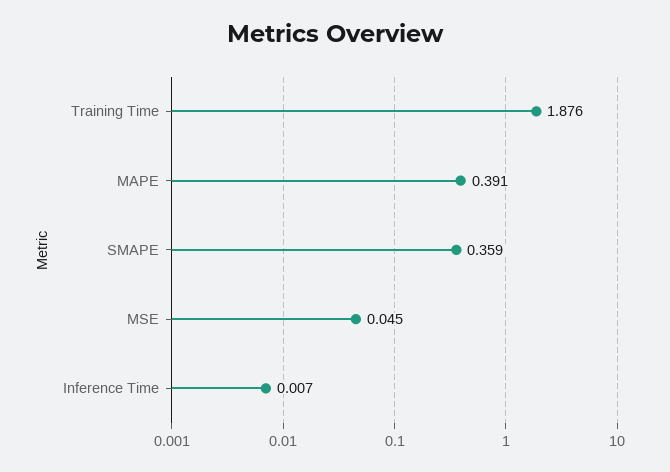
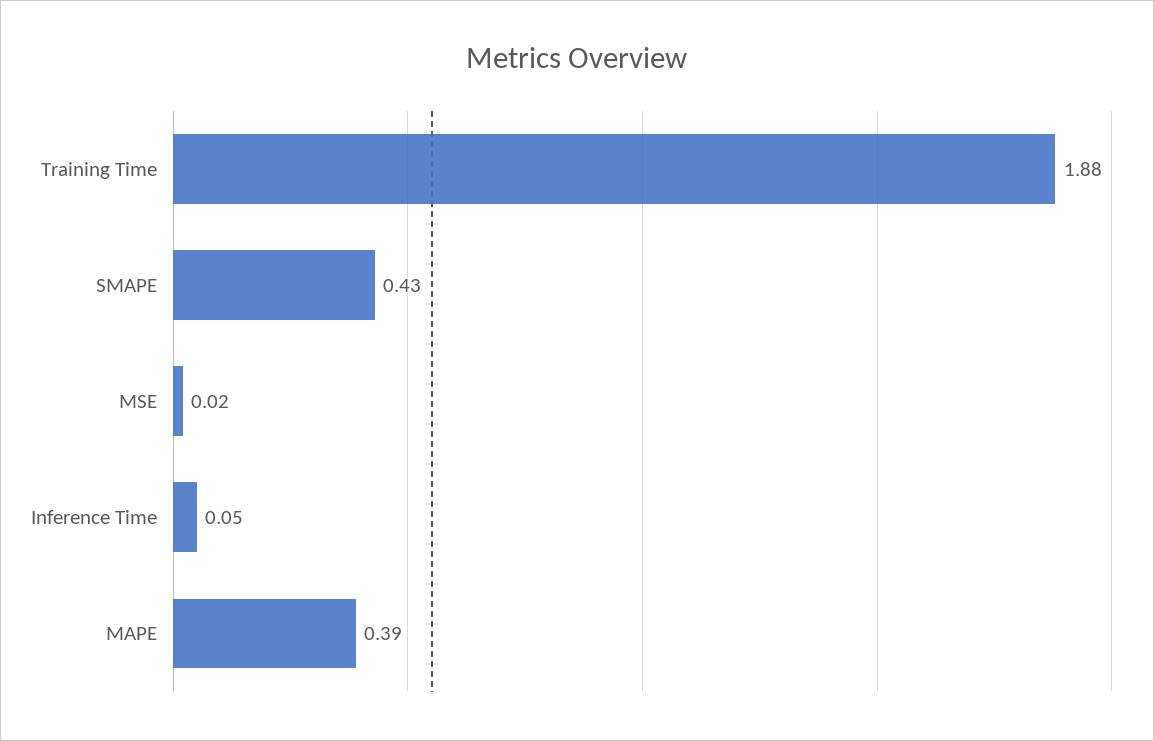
SMAPE: 0.359 -> 0.43
MSE: 0.045 -> 0.02
Inference Time: 0.007 -> 0.05

